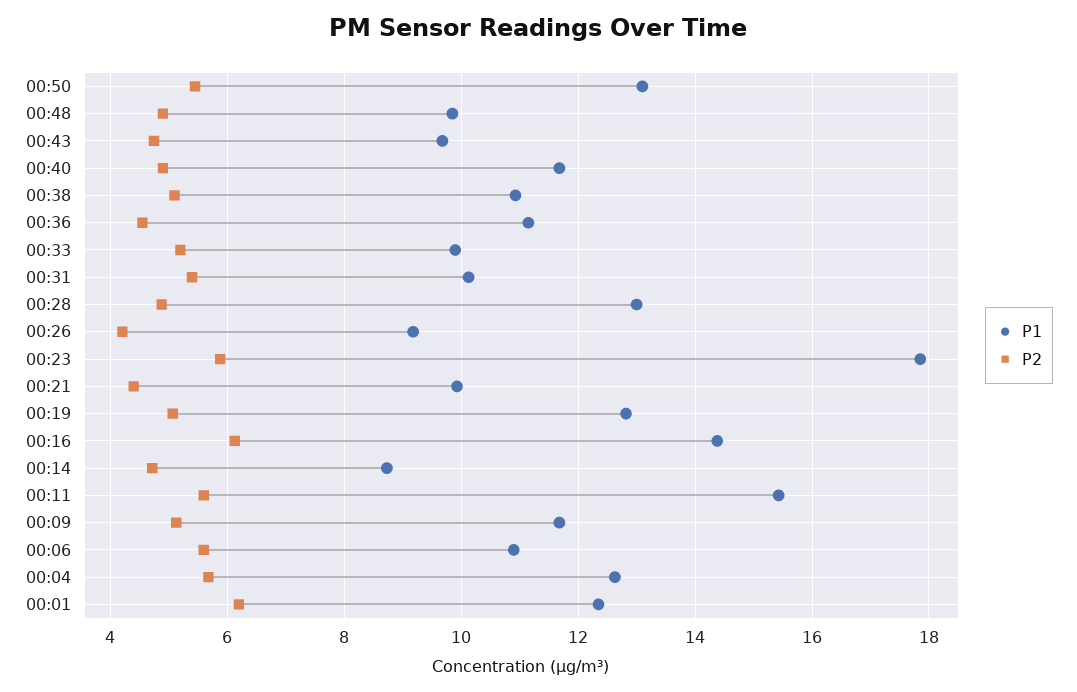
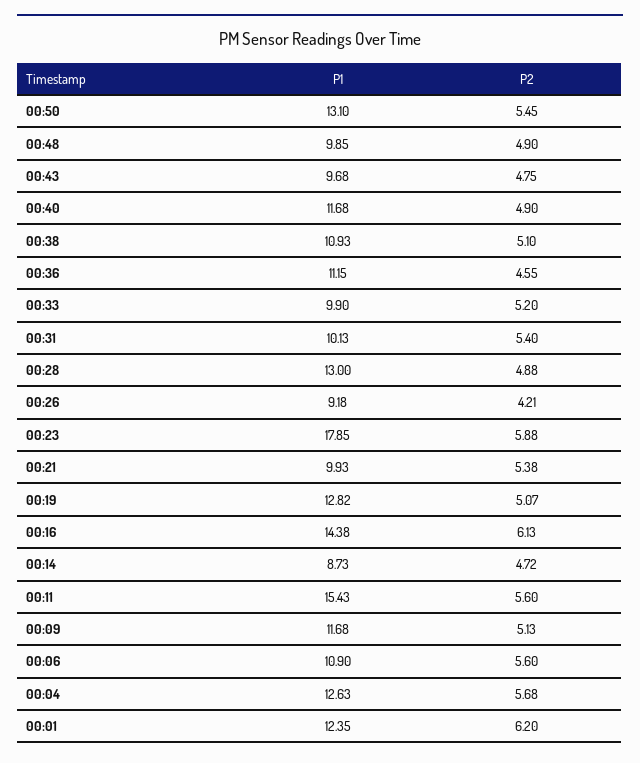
P2, 00:21: 4.4 -> 5.38

